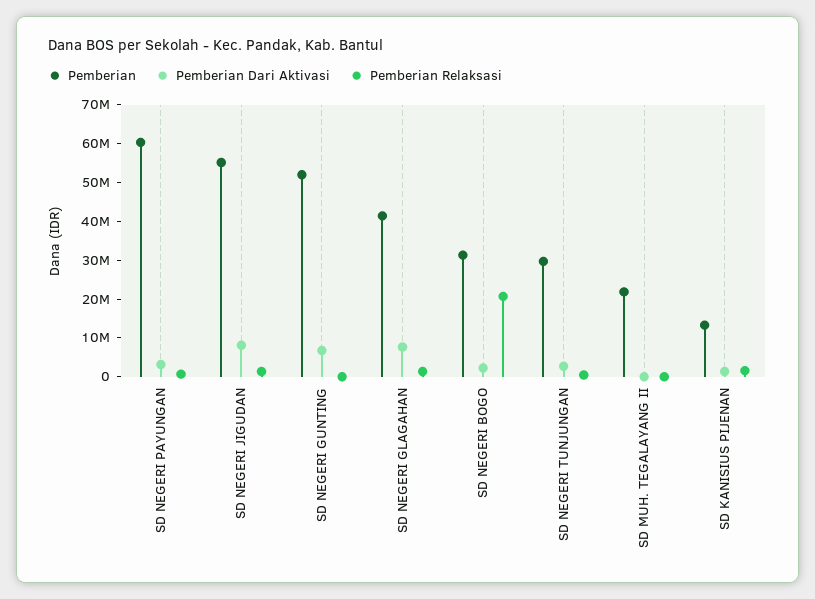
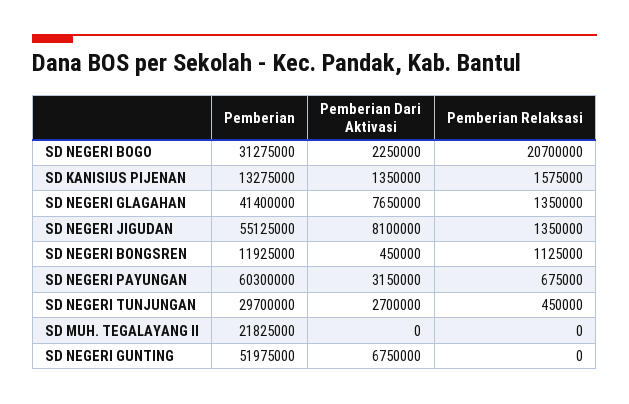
Pemberian, SD NEGERI BONGSREN: none -> 11925000
Pemberian Dari Aktivasi, SD NEGERI BONGSREN: none -> 450000
Pemberian Relaksasi, SD NEGERI BONGSREN: none -> 1125000

